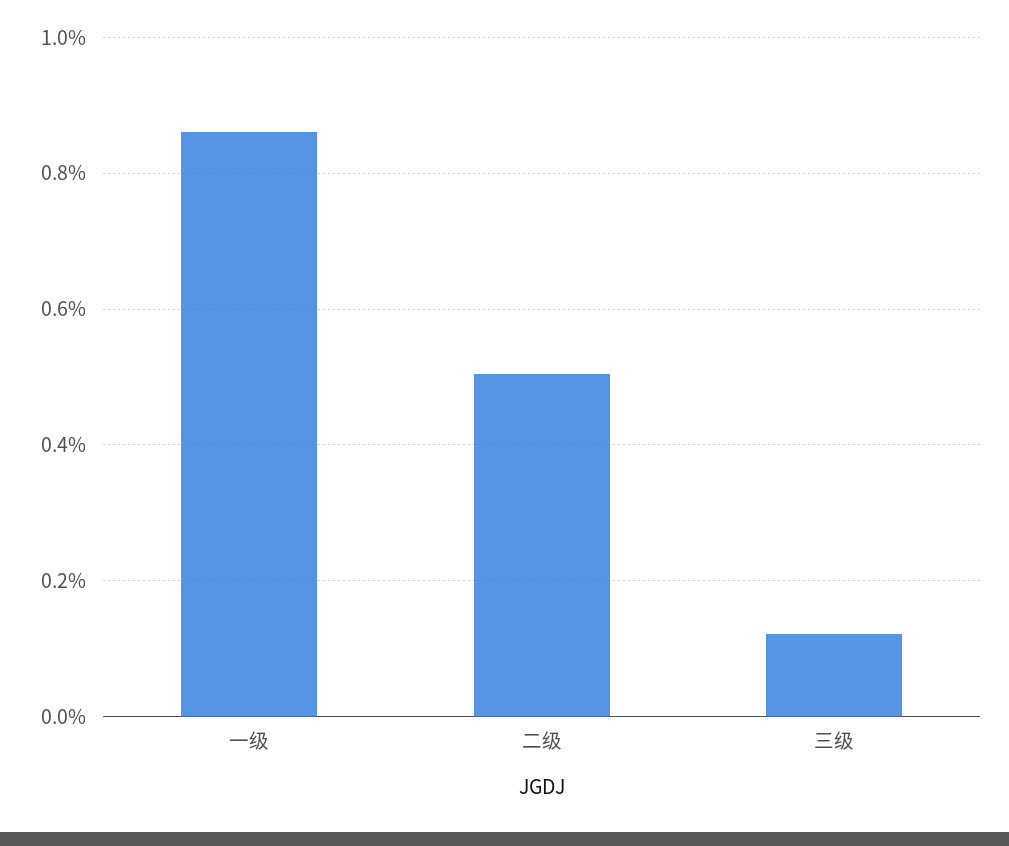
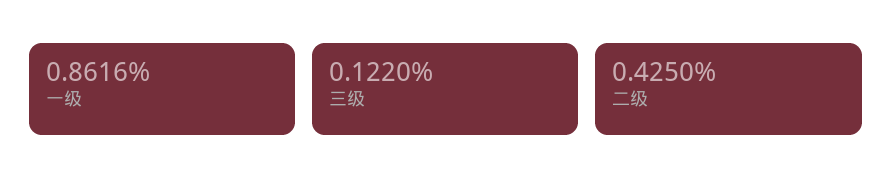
二级: 0.5 -> 0.425

